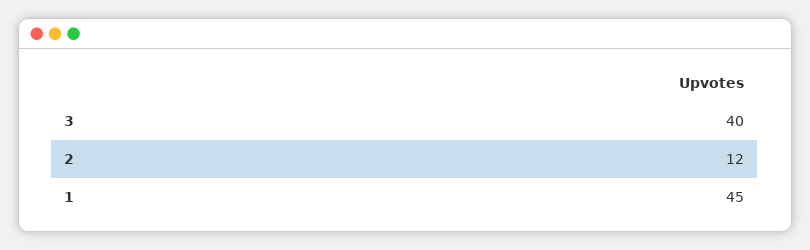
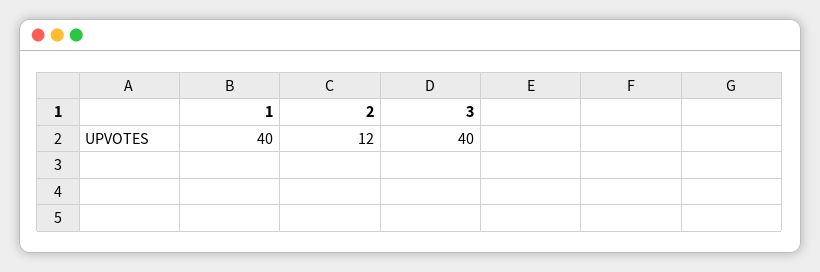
1: 45 -> 40

